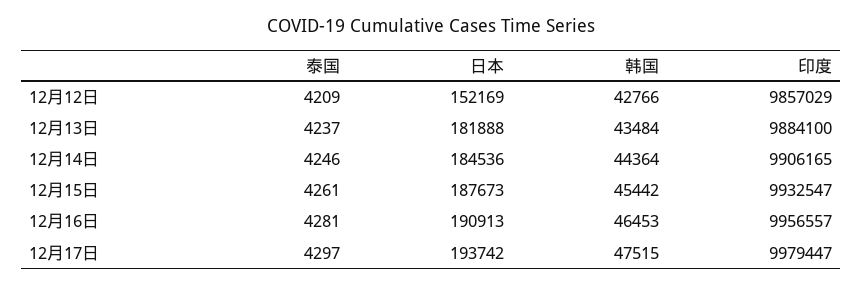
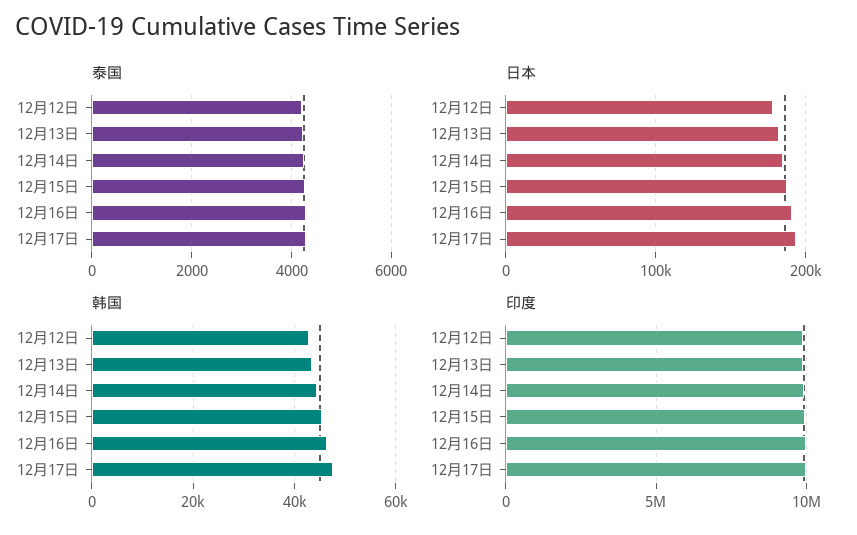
日本, 12月12日: 152169 -> 180000

